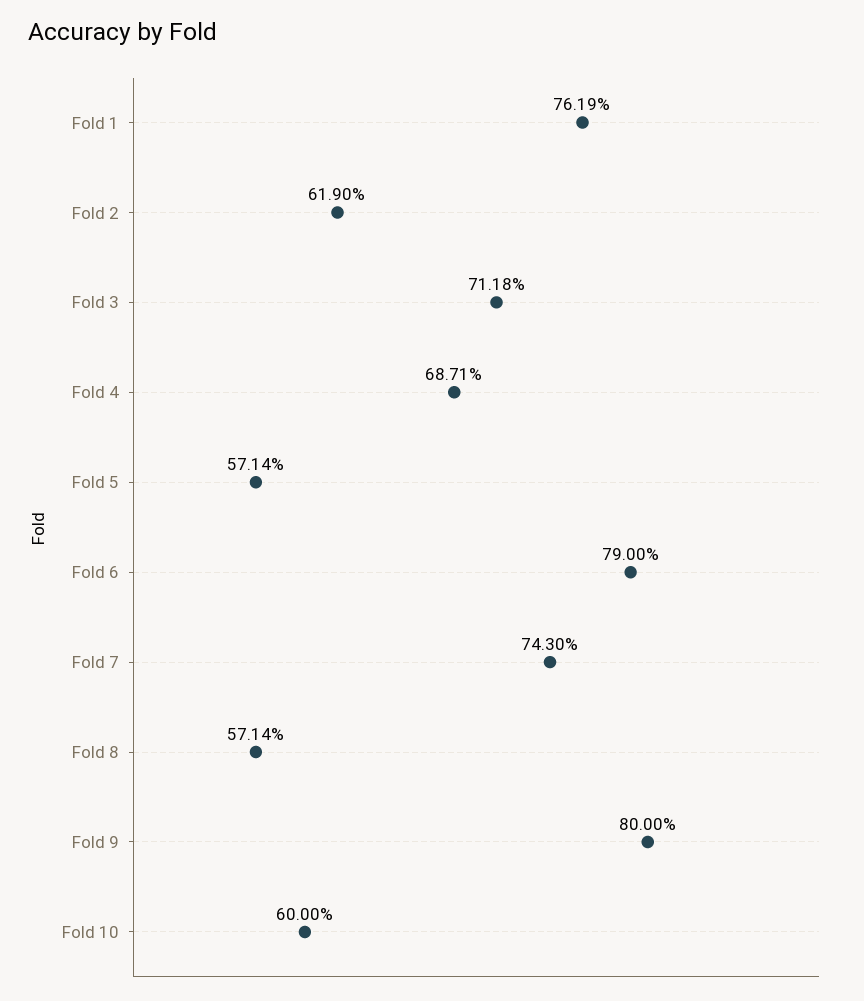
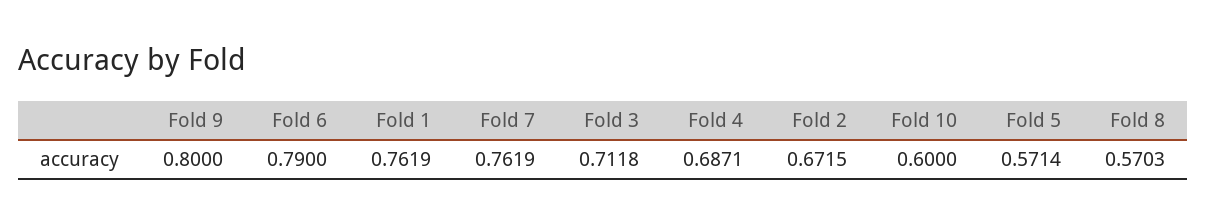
Fold 2: 0.619 -> 0.6715
Fold 7: 0.743 -> 0.7619
Fold 8: 0.5714 -> 0.5703

